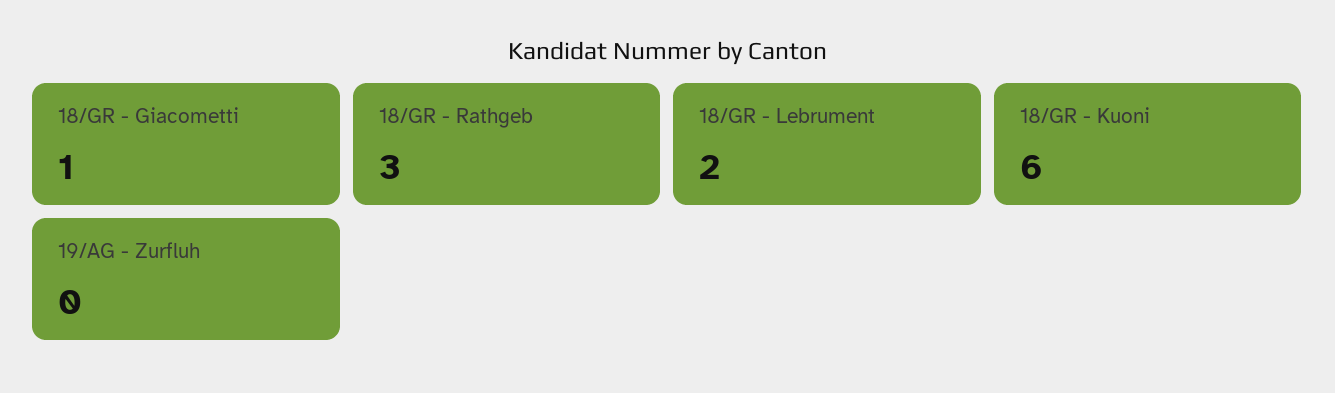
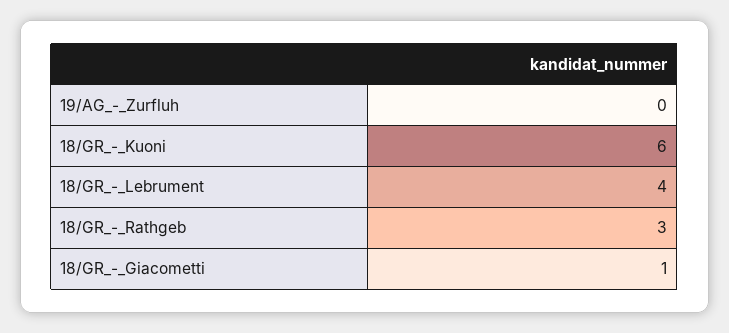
18/GR - Lebrument: 2 -> 4

